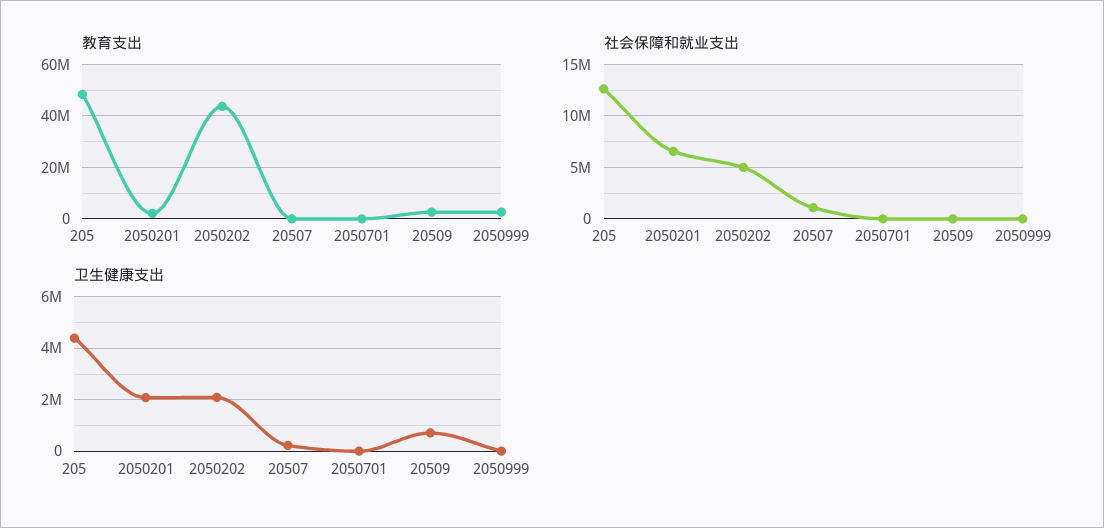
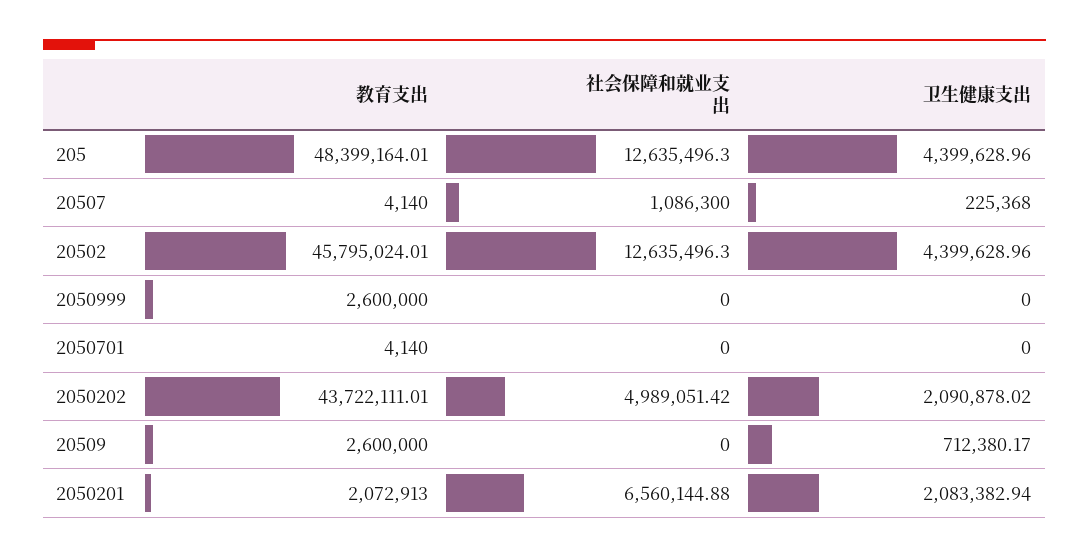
教育支出, 20502: none -> 45795024.01
社会保障和就业支出, 20502: none -> 12635496.3
卫生健康支出, 20502: none -> 4399628.96

